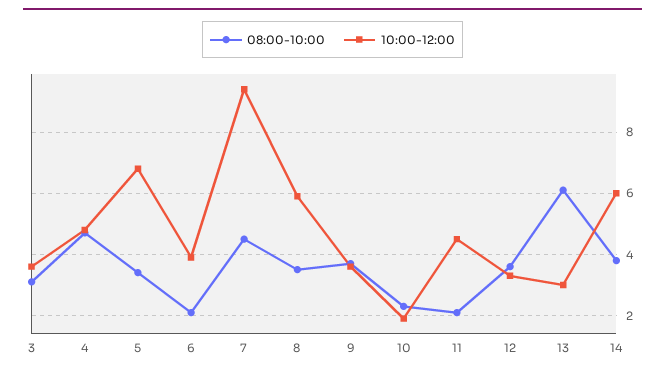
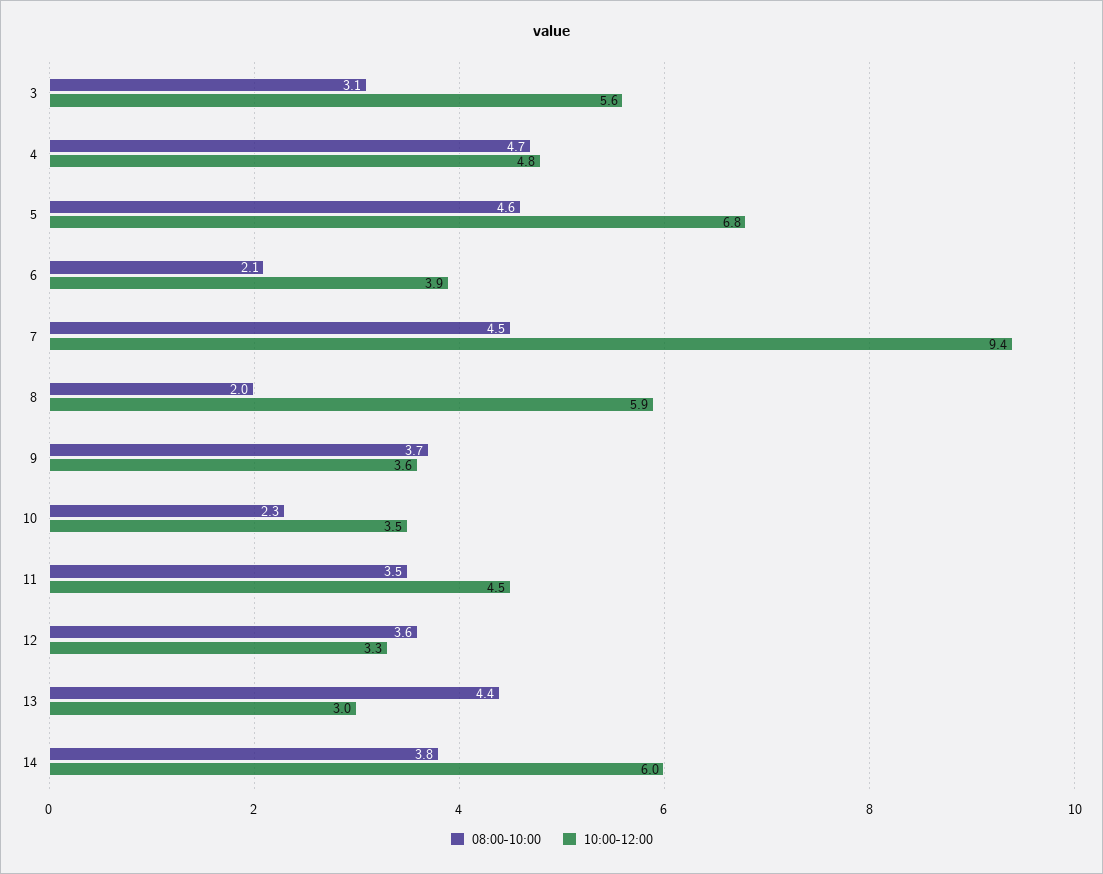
10:00-12:00, 3: 3.5 -> 5.6
08:00-10:00, 5: 3.5 -> 4.6
08:00-10:00, 8: 3.5 -> 2
10:00-12:00, 10: 2 -> 3.5
08:00-10:00, 11: 2 -> 3.5
08:00-10:00, 13: 6 -> 4.4

